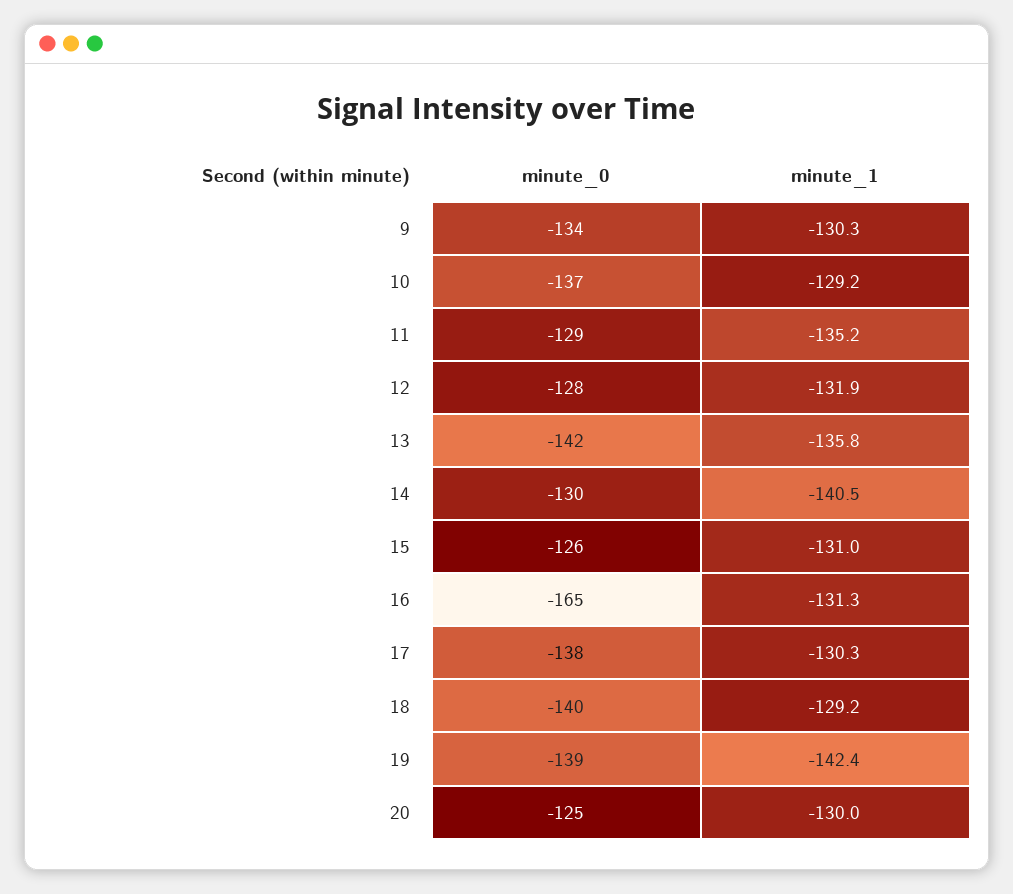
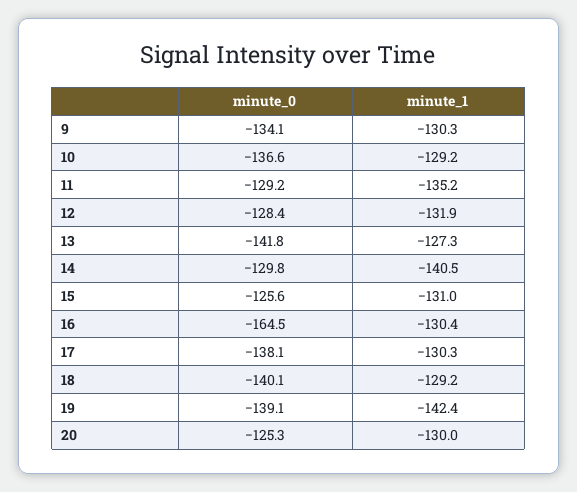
minute_1, 13: -135.8 -> -127.3
minute_1, 16: -131.3 -> -130.4

